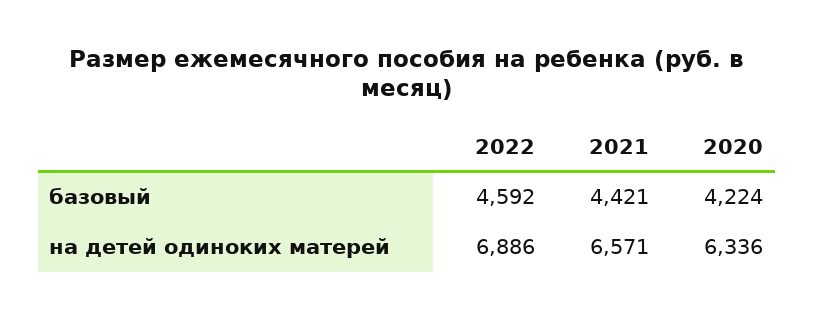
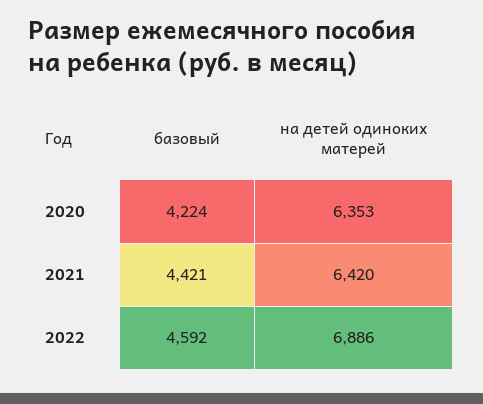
2021, на детей одиноких матерей: 6571 -> 6420
2020, на детей одиноких матерей: 6336 -> 6353

